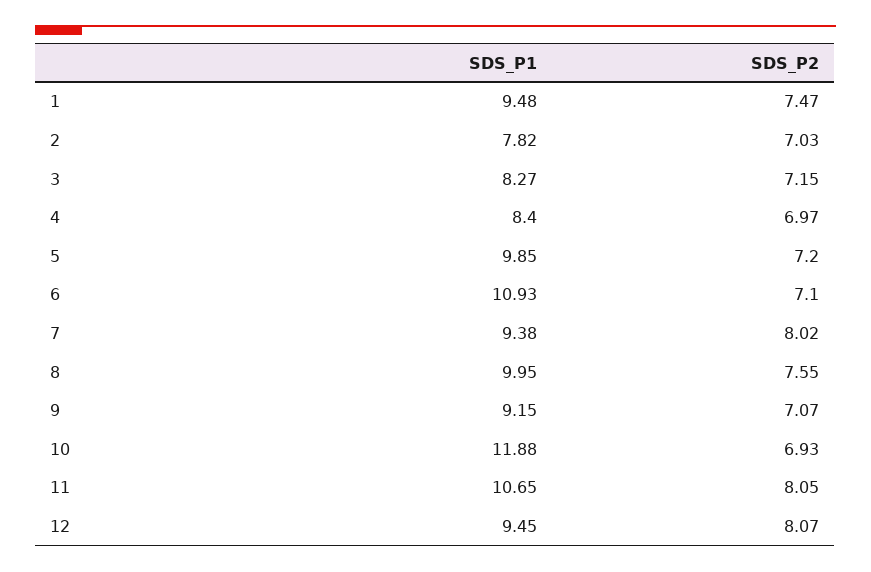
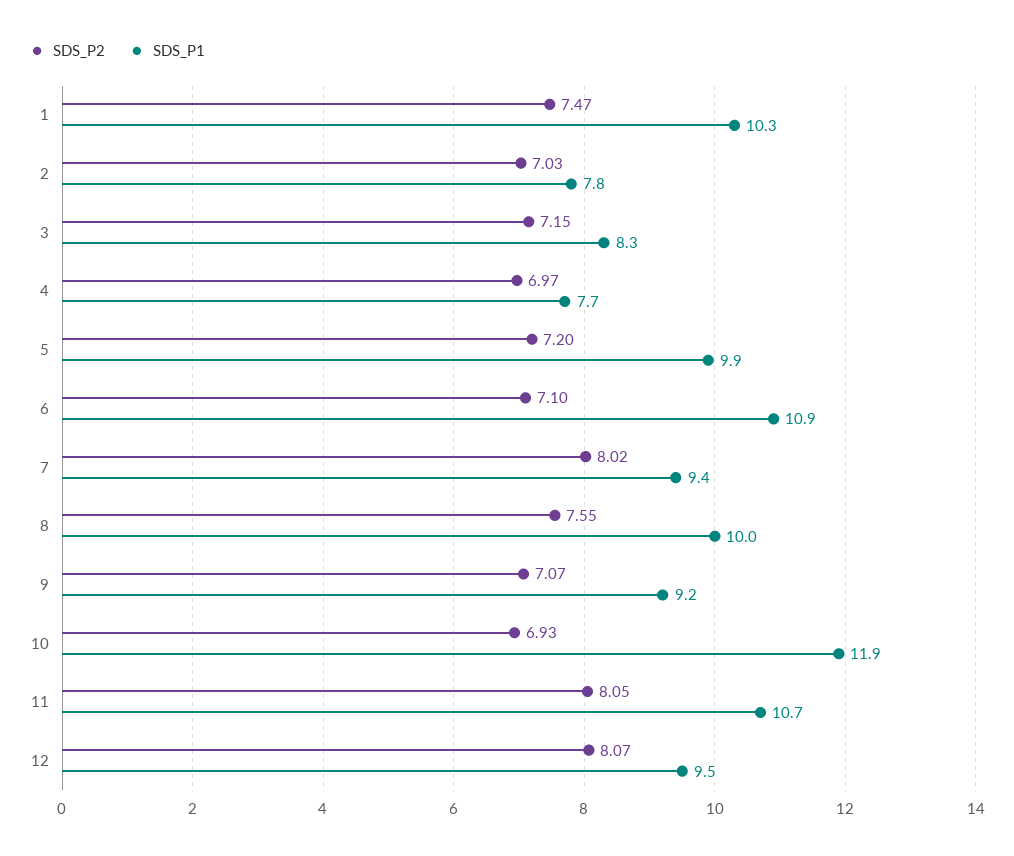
SDS_P1, 1: 9.48 -> 10.3
SDS_P1, 4: 8.4 -> 7.7

